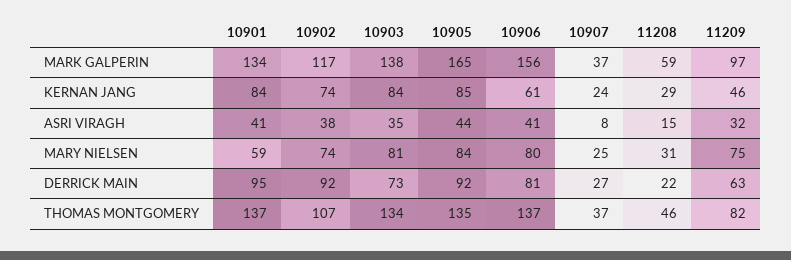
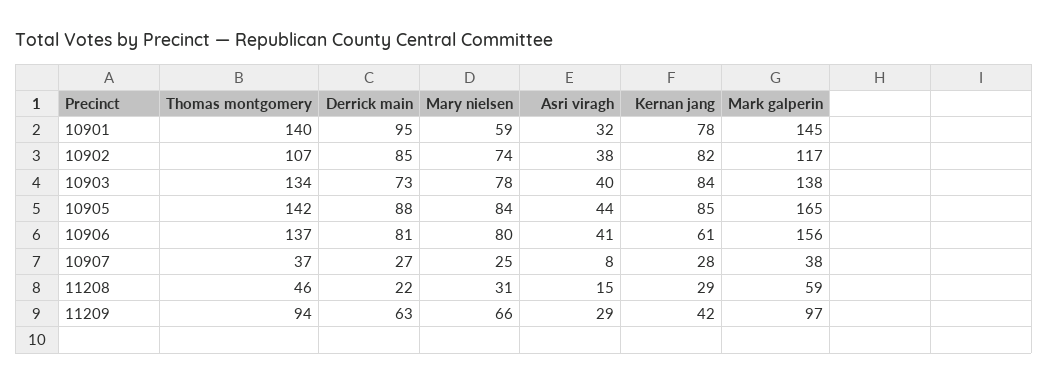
10901, MARK GALPERIN: 134 -> 145
10907, MARK GALPERIN: 37 -> 38
10901, KERNAN JANG: 84 -> 78
10902, KERNAN JANG: 74 -> 82
10907, KERNAN JANG: 24 -> 28
11209, KERNAN JANG: 46 -> 42
10901, ASRI VIRAGH: 41 -> 32
10903, ASRI VIRAGH: 35 -> 40
11209, ASRI VIRAGH: 32 -> 29
10903, MARY NIELSEN: 81 -> 78
11209, MARY NIELSEN: 75 -> 66
10902, DERRICK MAIN: 92 -> 85
10905, DERRICK MAIN: 92 -> 88
10901, THOMAS MONTGOMERY: 137 -> 140
10905, THOMAS MONTGOMERY: 135 -> 142
11209, THOMAS MONTGOMERY: 82 -> 94

